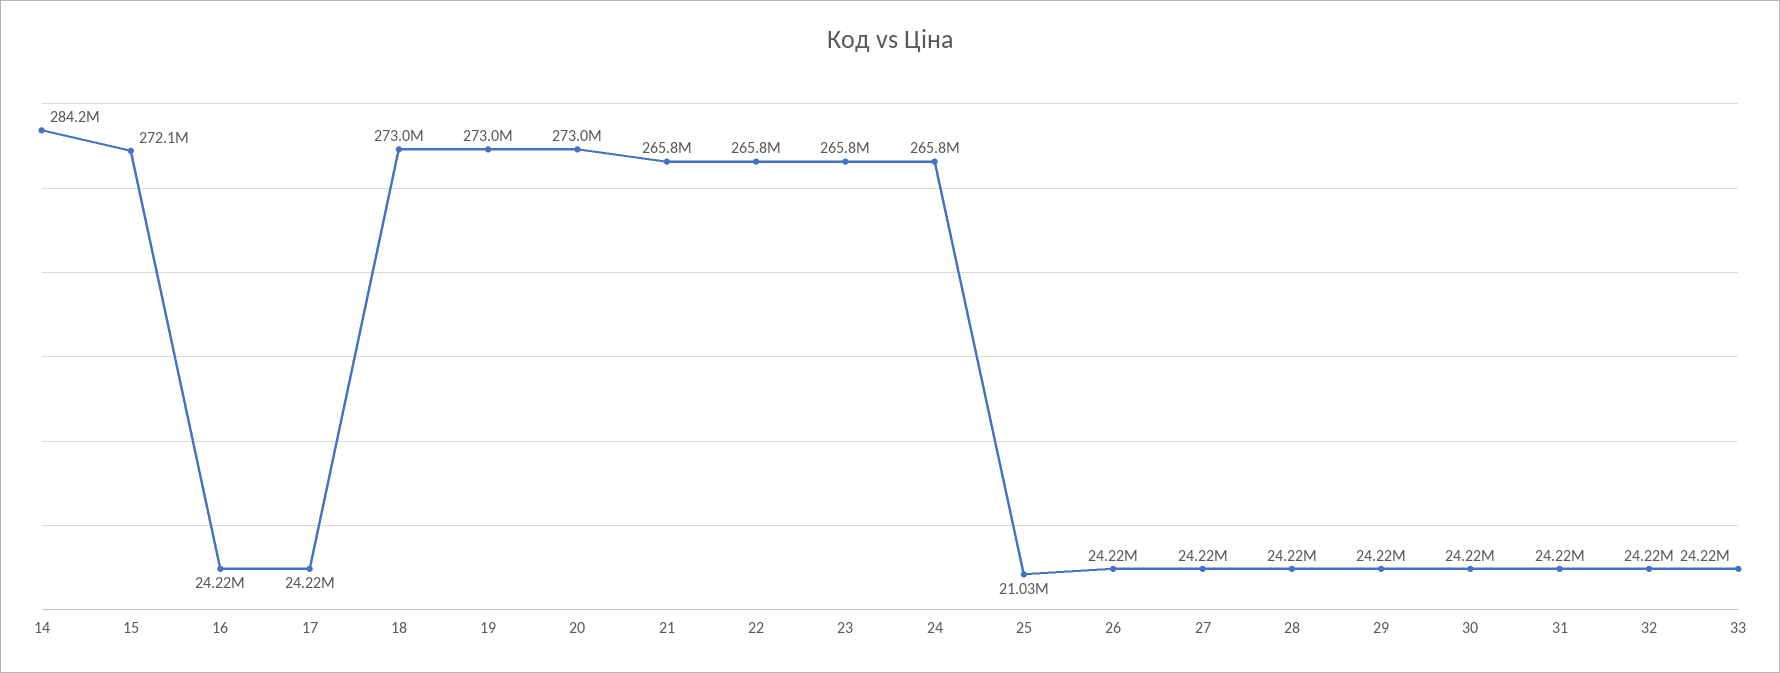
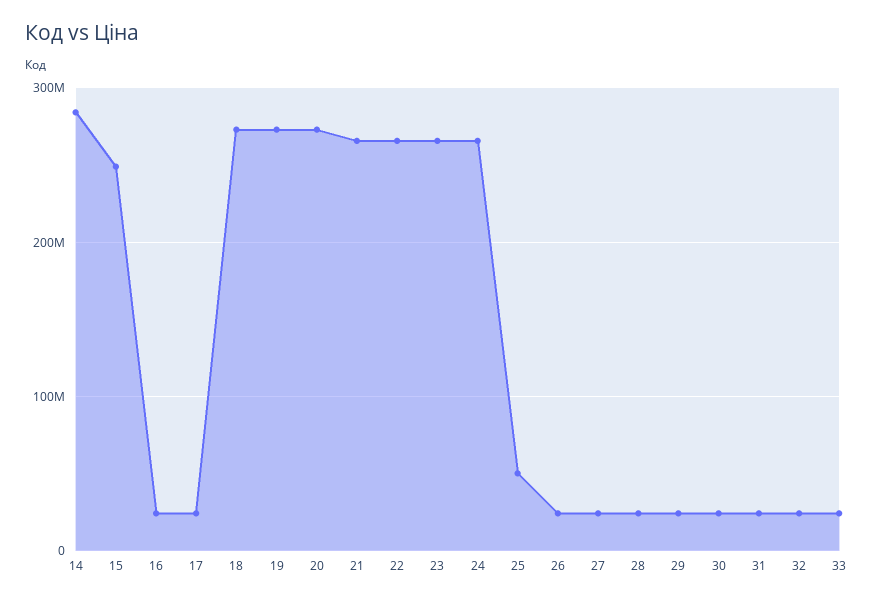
15: 272100000 -> 250000000
25: 21030000 -> 50000000

